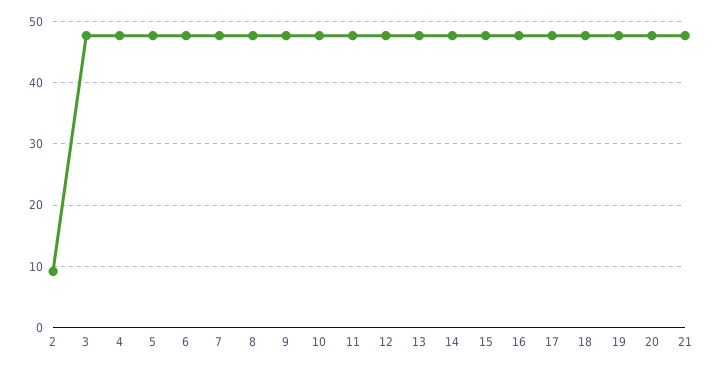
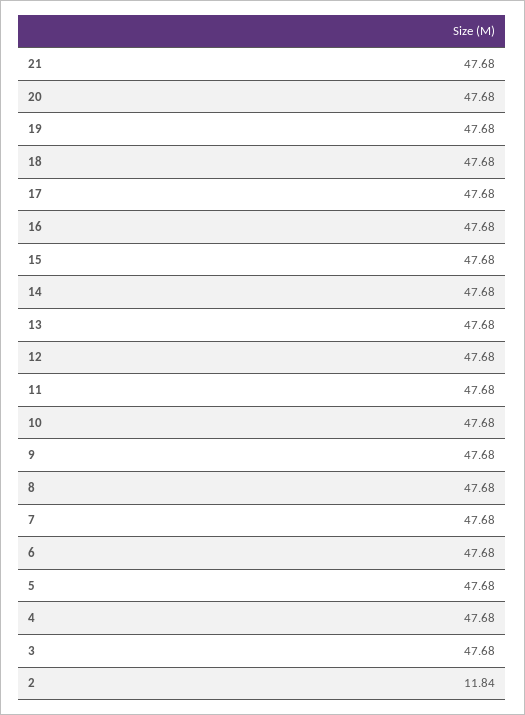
2: 9 -> 11.84

